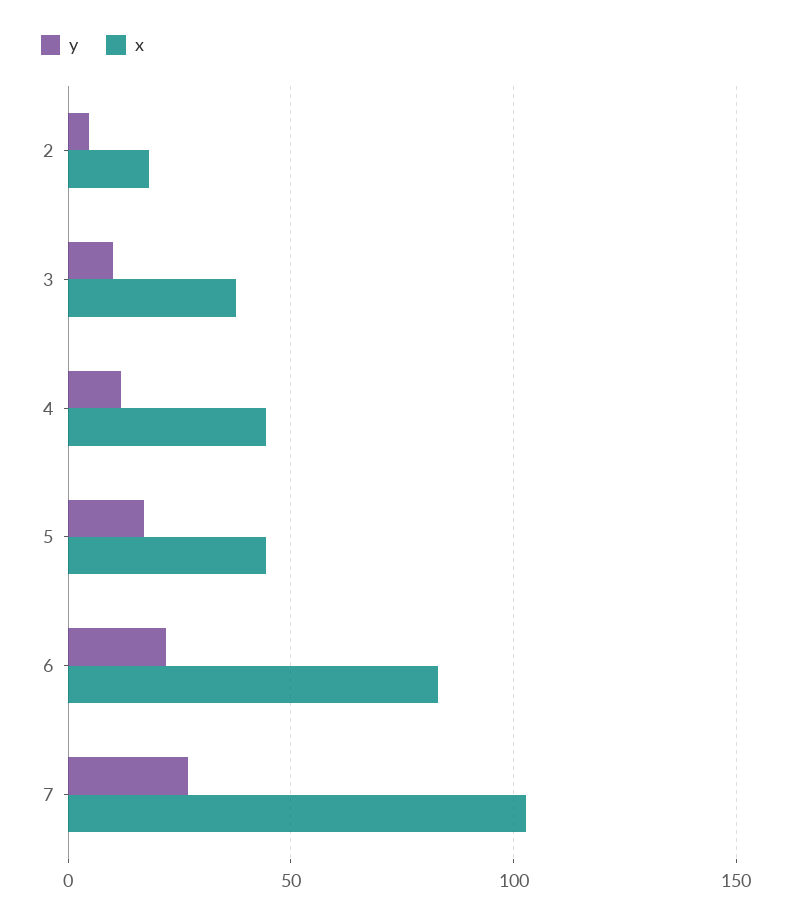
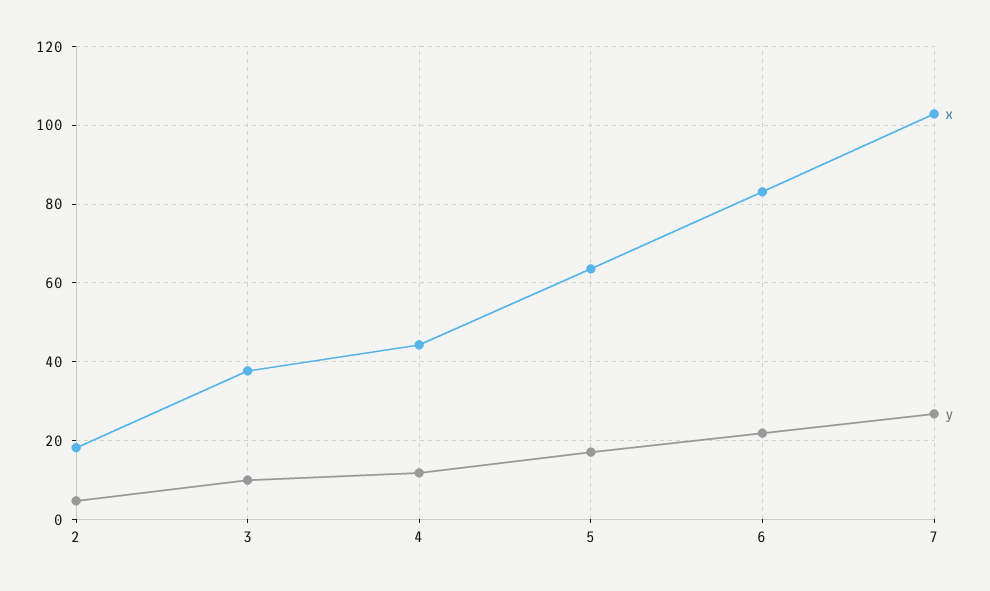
x, 5: 45 -> 64

